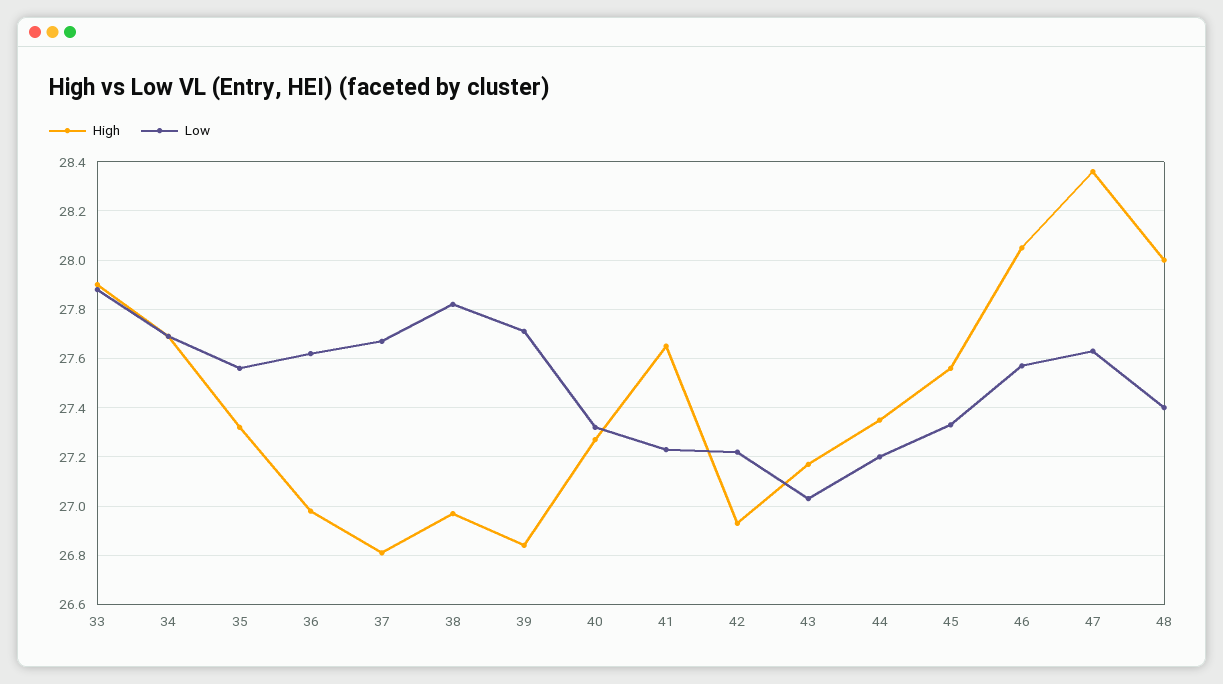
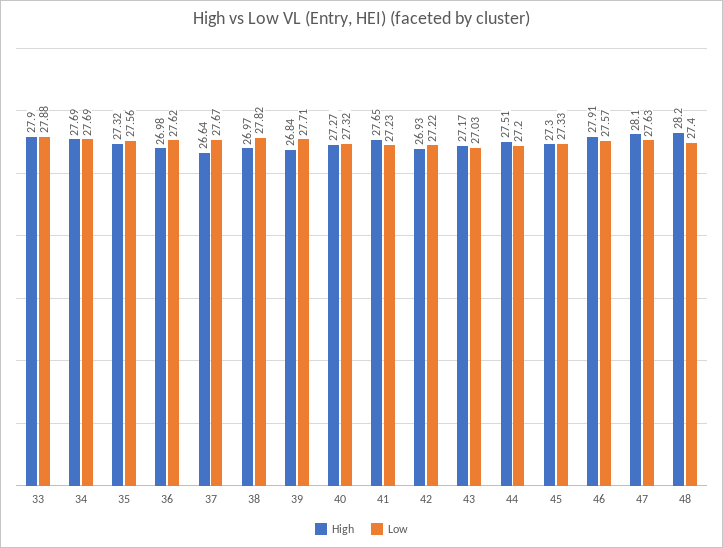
High, 37: 26.8 -> 26.64
High, 44: 27.35 -> 27.51
High, 45: 27.55 -> 27.3
High, 46: 28.05 -> 27.91
High, 47: 28.35 -> 28.1
High, 48: 28 -> 28.2

